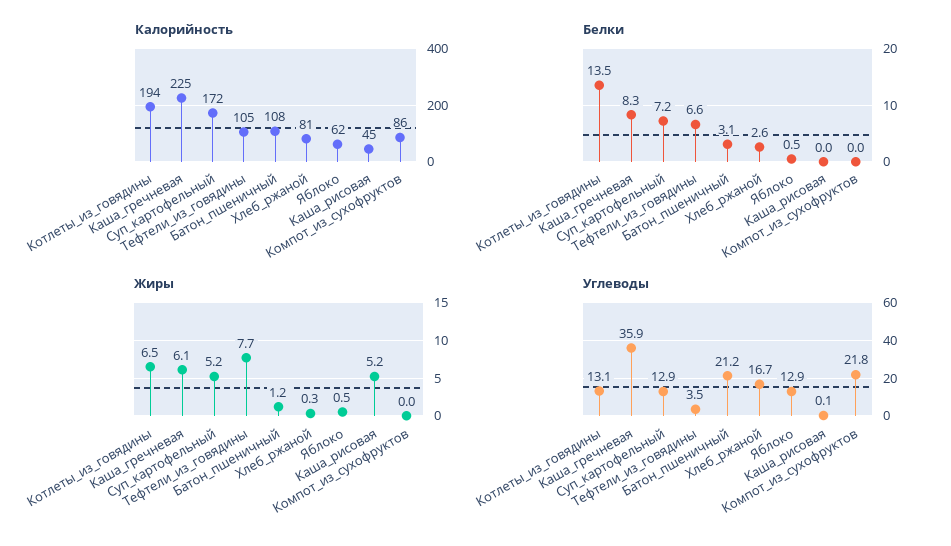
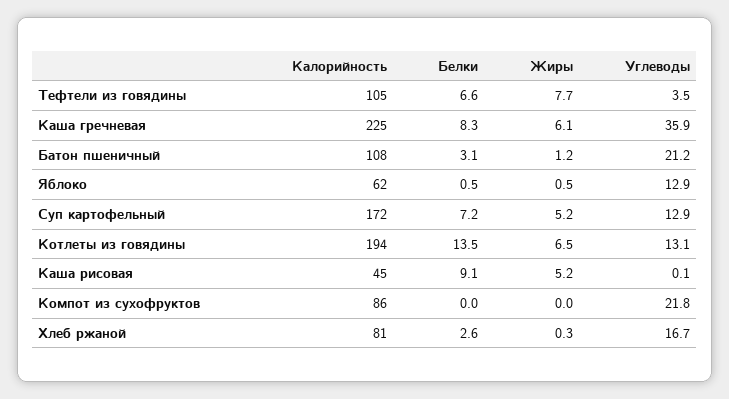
Белки, Каша_рисовая: 0 -> 9.1

